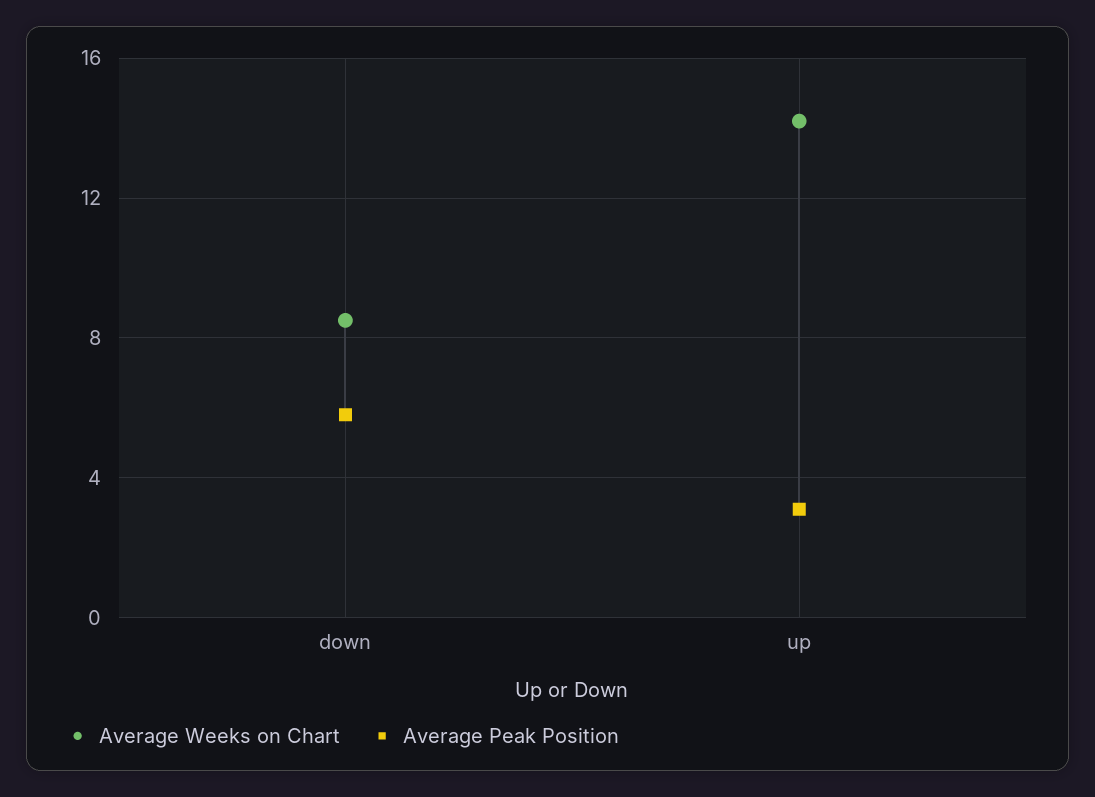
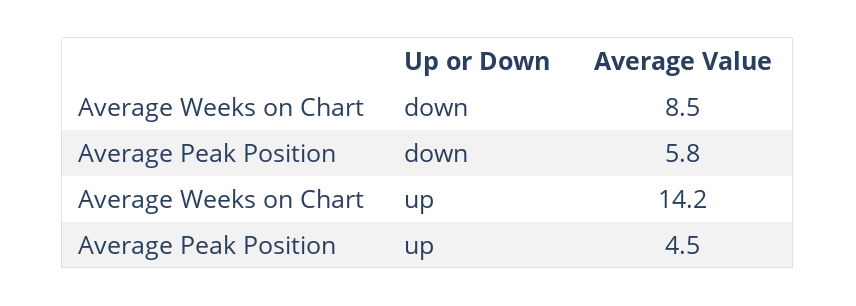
Average Peak Position, up: 3 -> 4.5

